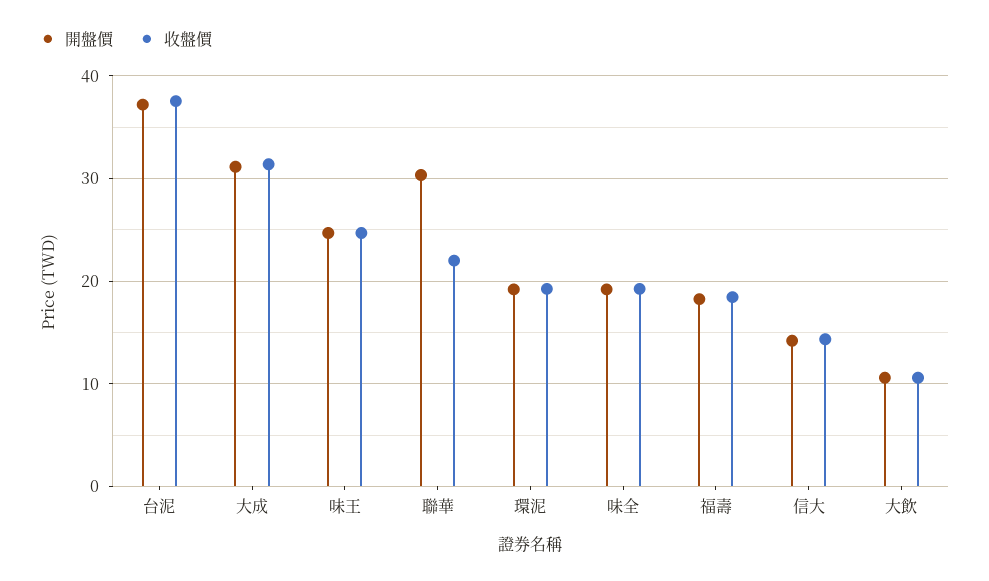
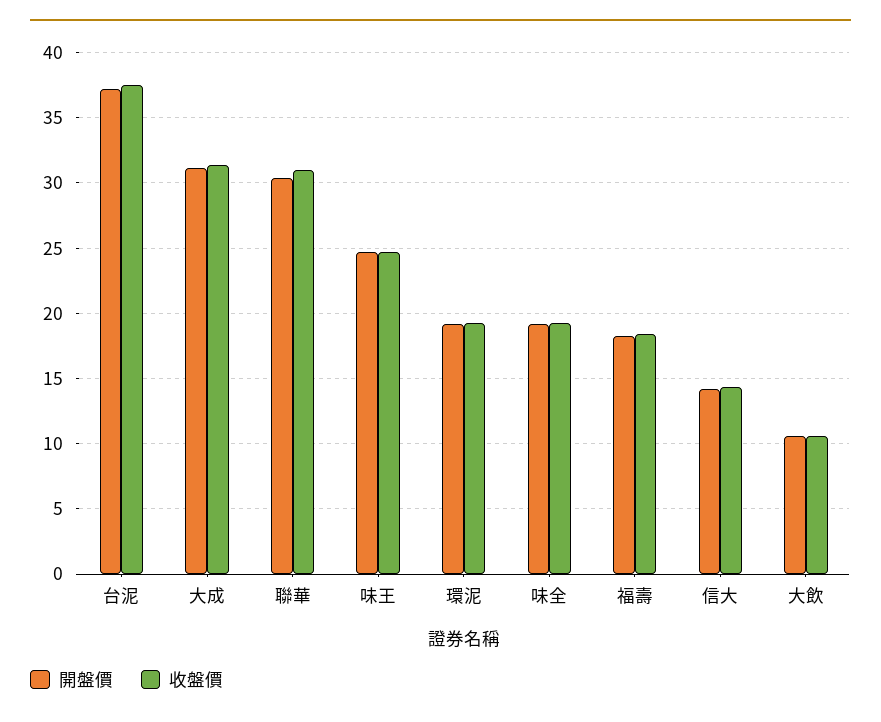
收盤價, 聯華: 22 -> 31

